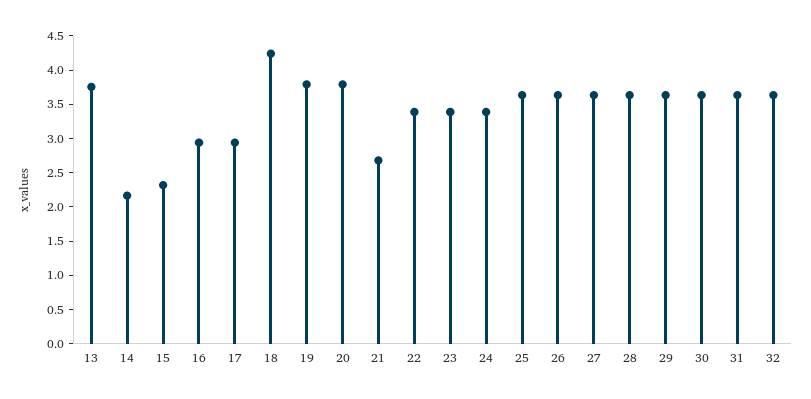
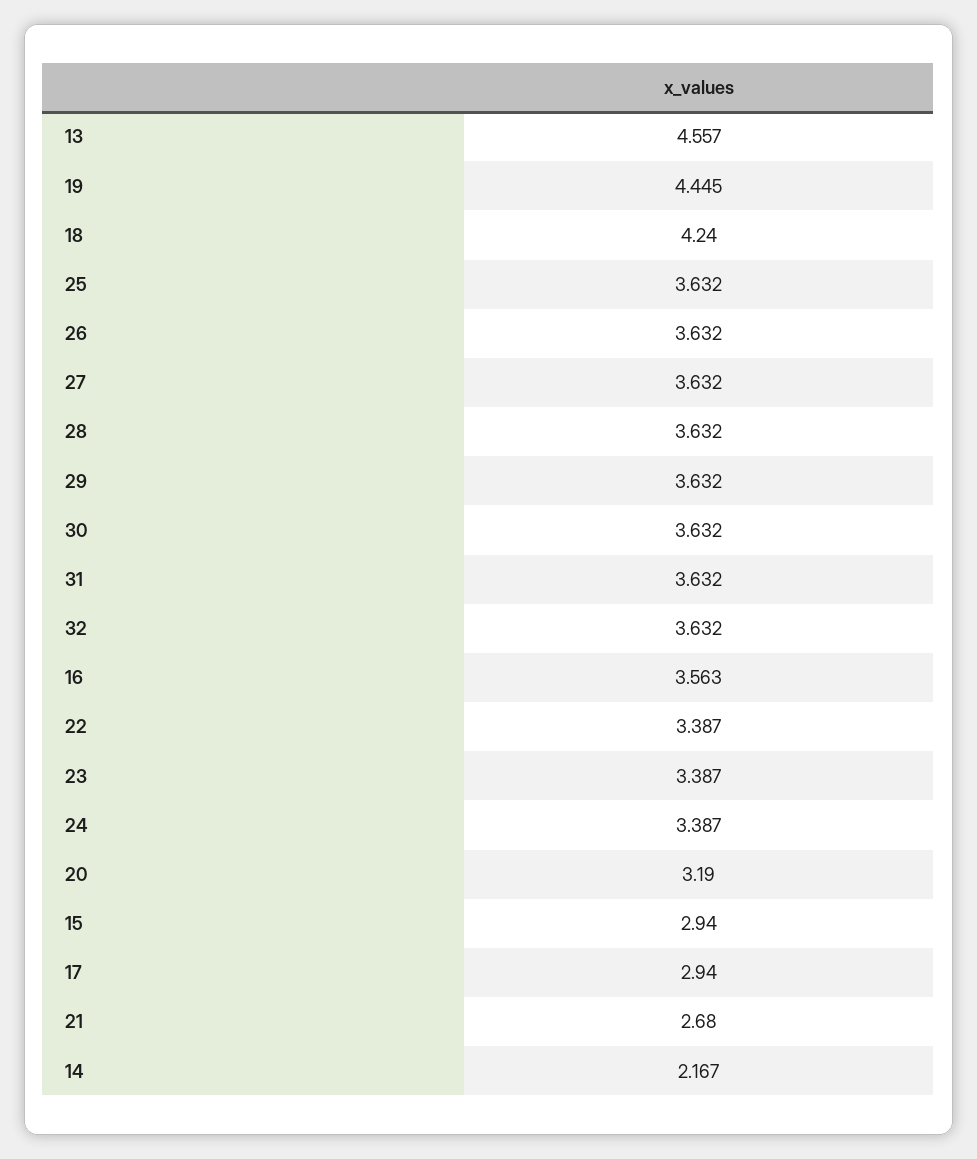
13: 3.75 -> 4.557
15: 2.25 -> 2.94
16: 3 -> 3.563
19: 3.75 -> 4.445
20: 3.75 -> 3.19

